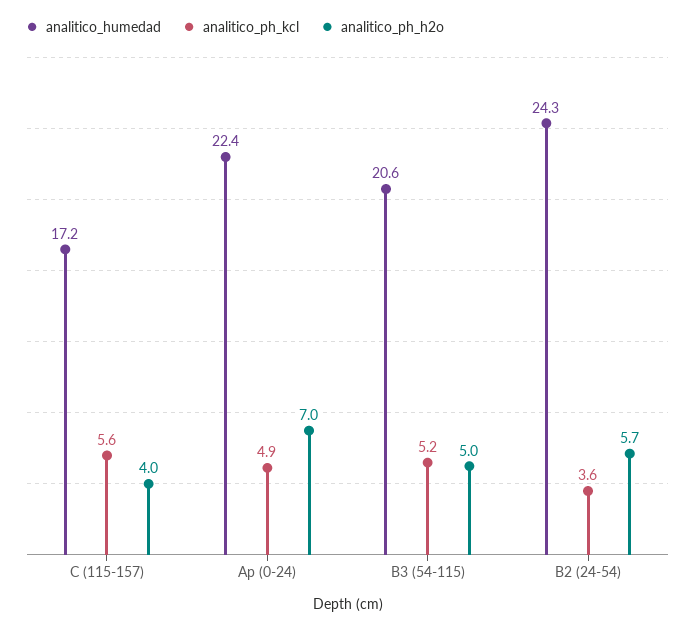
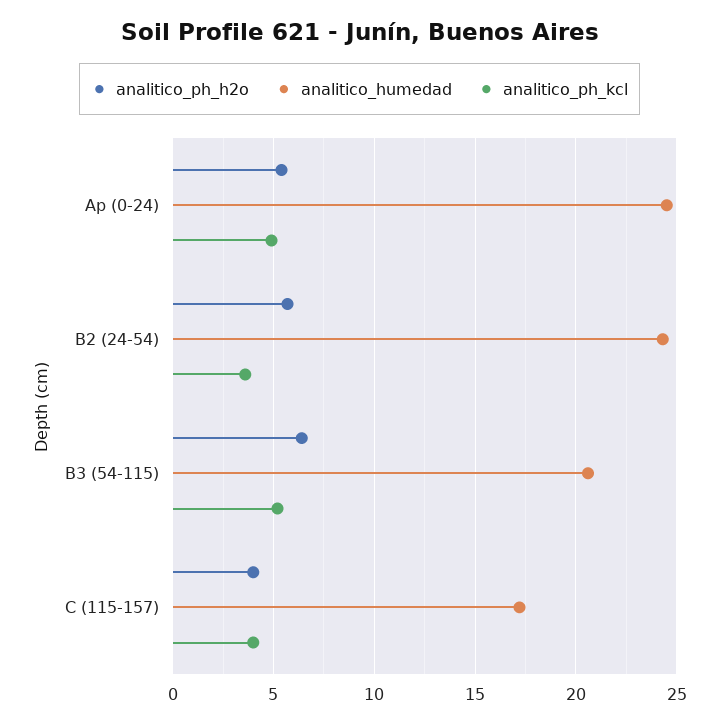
analitico_ph_kcl, C (115-157): 5.6 -> 4
analitico_humedad, Ap (0-24): 22.4 -> 24.5
analitico_ph_h2o, Ap (0-24): 7 -> 5.5
analitico_ph_h2o, B3 (54-115): 5 -> 6.5

